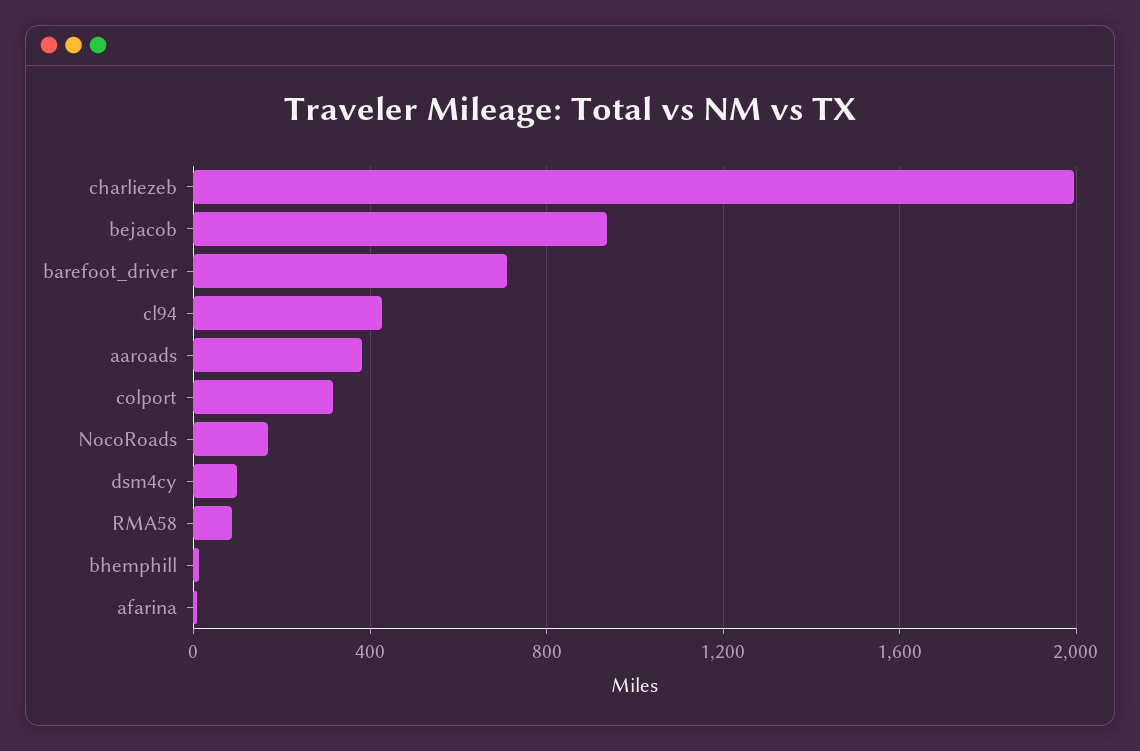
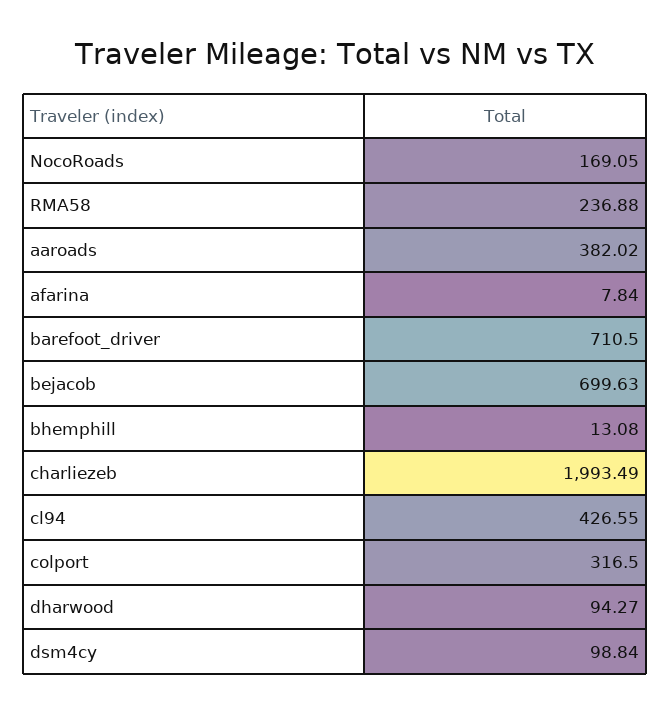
bejacob: 950 -> 699.63
RMA58: 100 -> 236.88
dharwood: none -> 94.27

